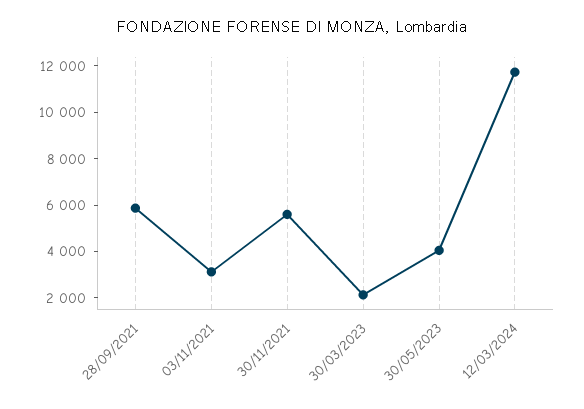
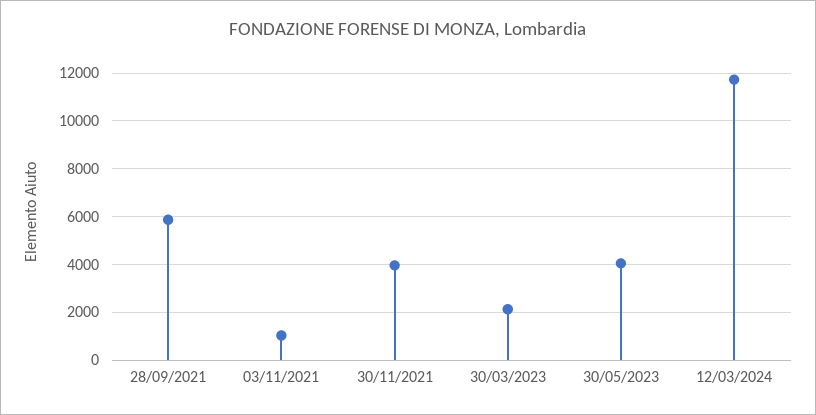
03/11/2021: 3000 -> 1000
30/11/2021: 5500 -> 4000

